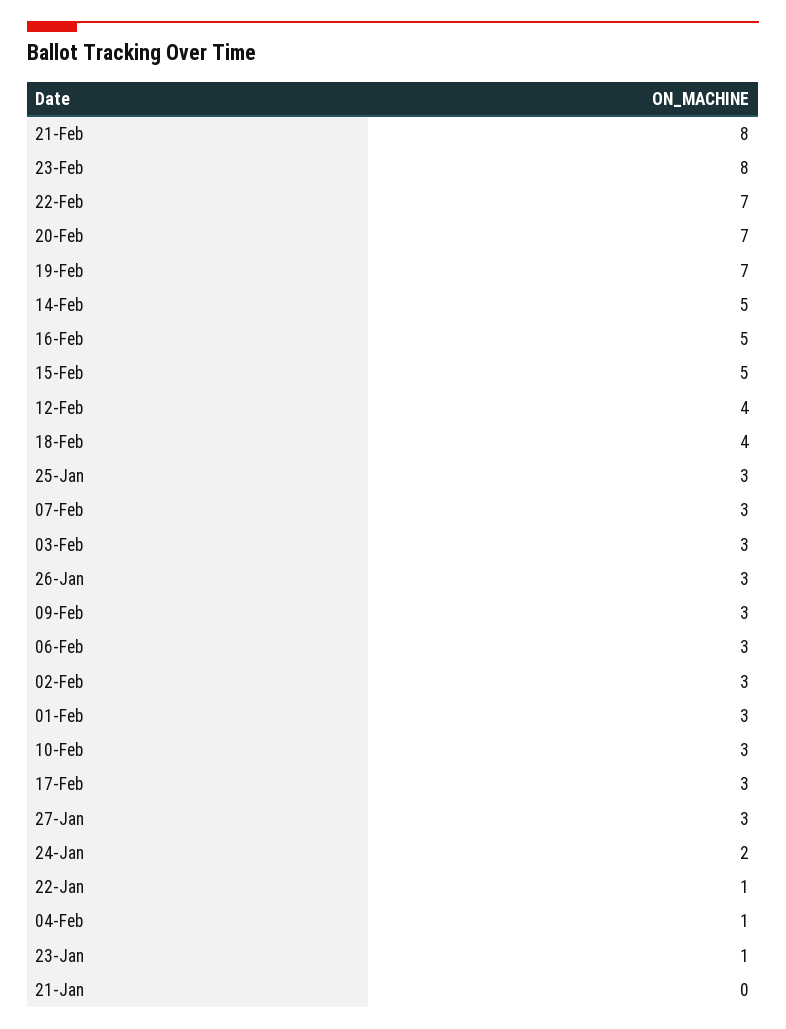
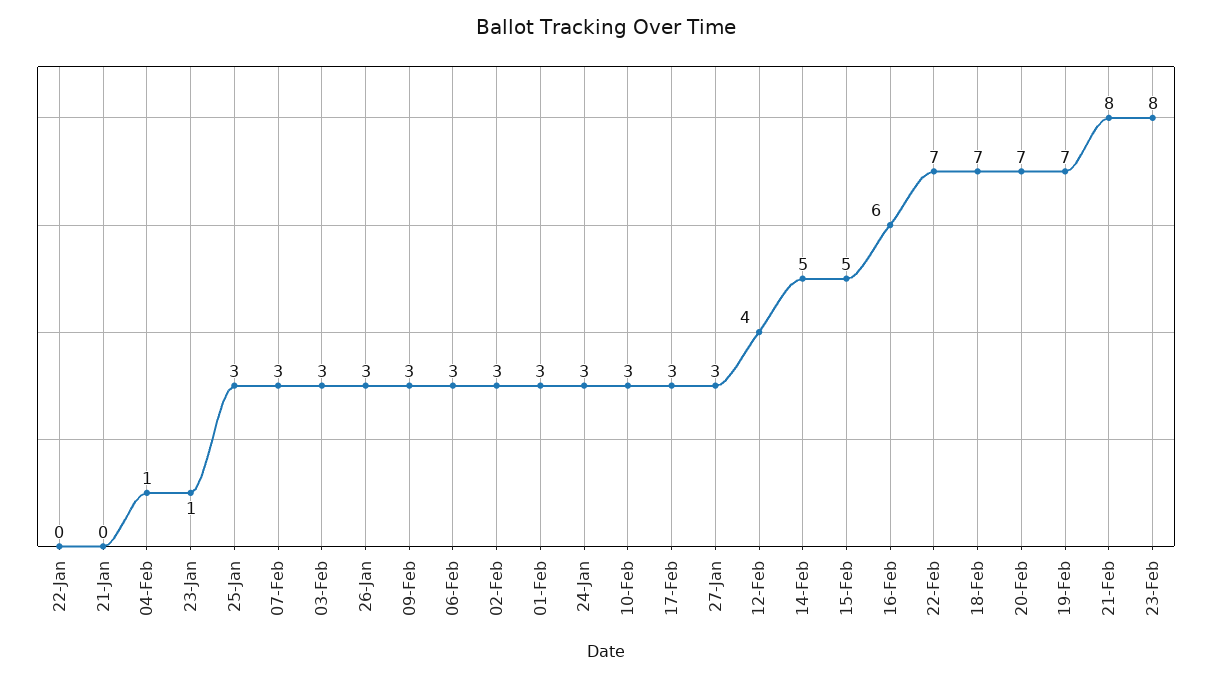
16-Feb: 5 -> 6
18-Feb: 4 -> 7
24-Jan: 2 -> 3
22-Jan: 1 -> 0

